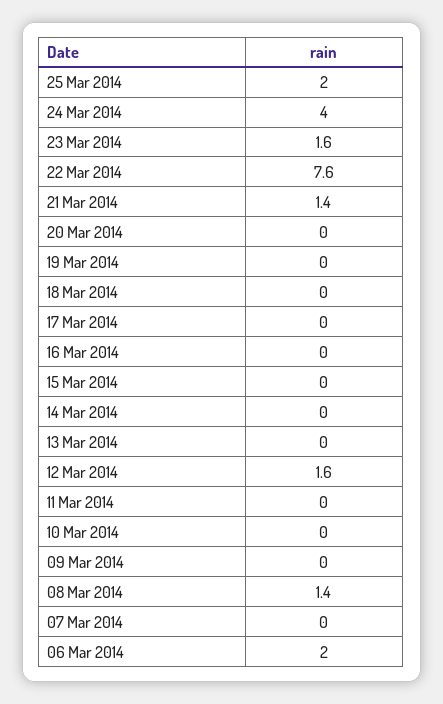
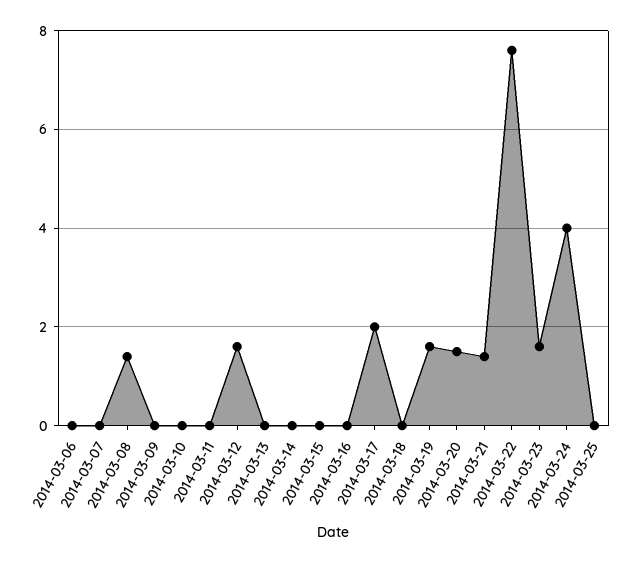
25 Mar 2014: 2 -> 0
20 Mar 2014: 0 -> 1.5
19 Mar 2014: 0 -> 1.5
17 Mar 2014: 0 -> 2
06 Mar 2014: 2 -> 0

